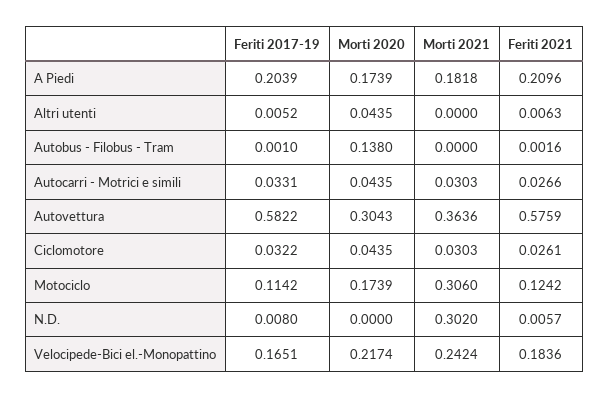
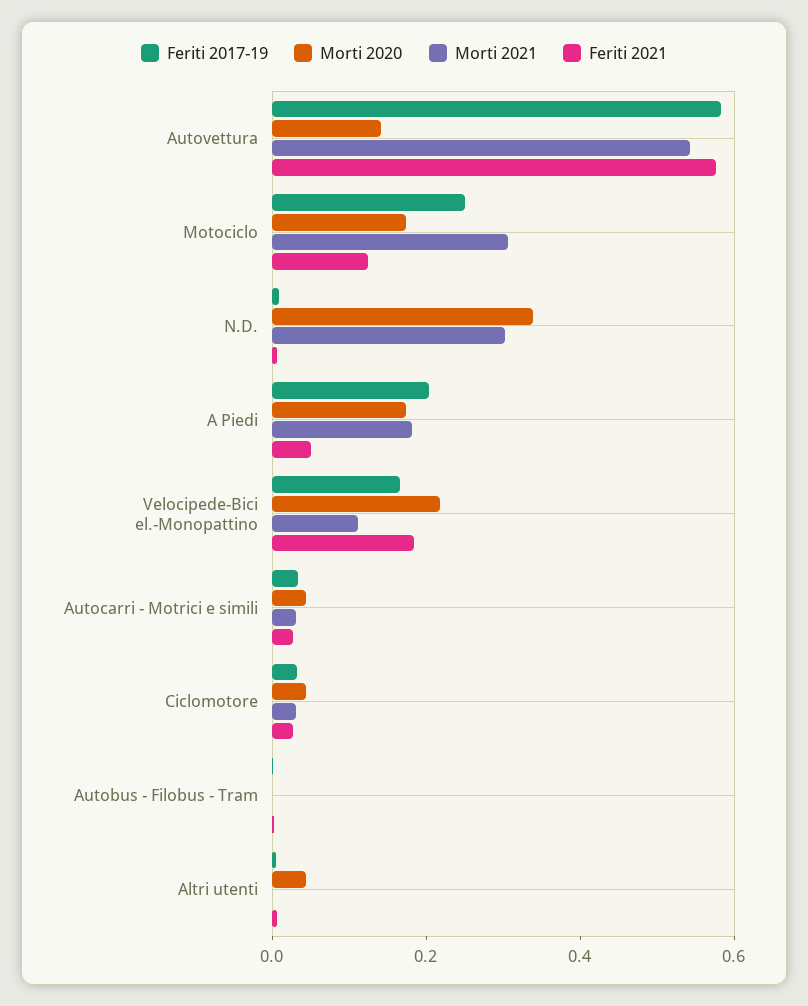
Feriti 2021, A Piedi: 0.2096 -> 0.05
Morti 2020, Autobus - Filobus - Tram: 0.138 -> 0
Morti 2020, Autovettura: 0.3043 -> 0.15
Morti 2021, Autovettura: 0.3636 -> 0.55
Feriti 2017-19, Motociclo: 0.1142 -> 0.25
Morti 2020, N.D.: 0 -> 0.35
Morti 2021, Velocipede-Bici el.-Monopattino: 0.2424 -> 0.1

